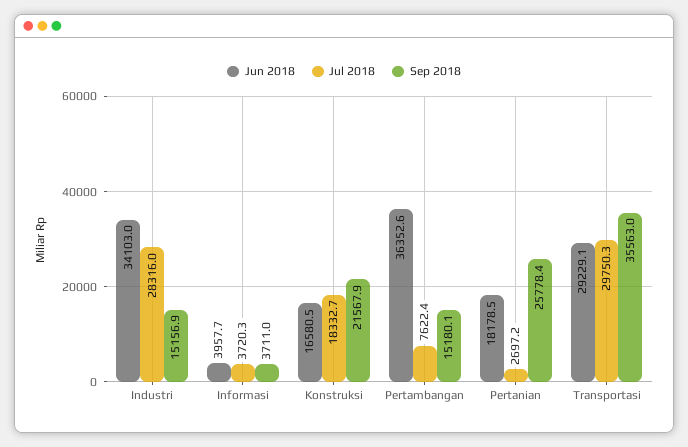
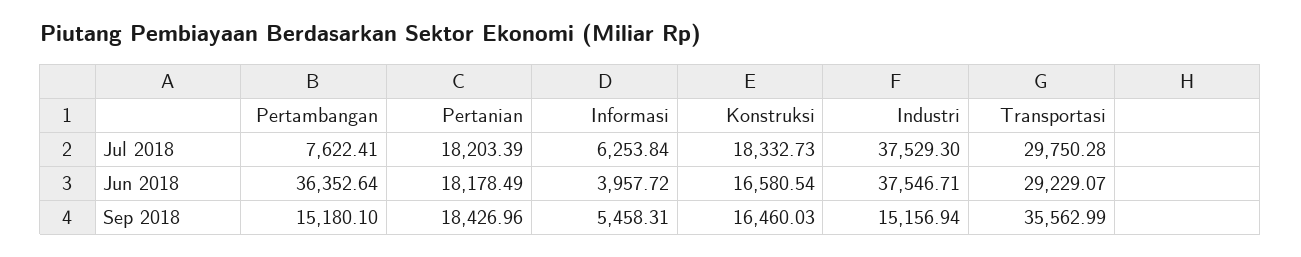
Jun 2018, Industri: 34103 -> 37546.71
Jul 2018, Industri: 28316 -> 37529.3
Jul 2018, Informasi: 3720.3 -> 6253.84
Sep 2018, Informasi: 3711 -> 5458.31
Sep 2018, Konstruksi: 21567.9 -> 16460.03
Jul 2018, Pertanian: 2697.2 -> 18203.39
Sep 2018, Pertanian: 25778.4 -> 18426.96

